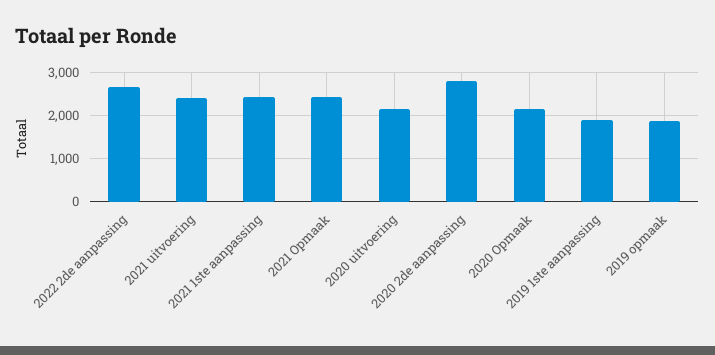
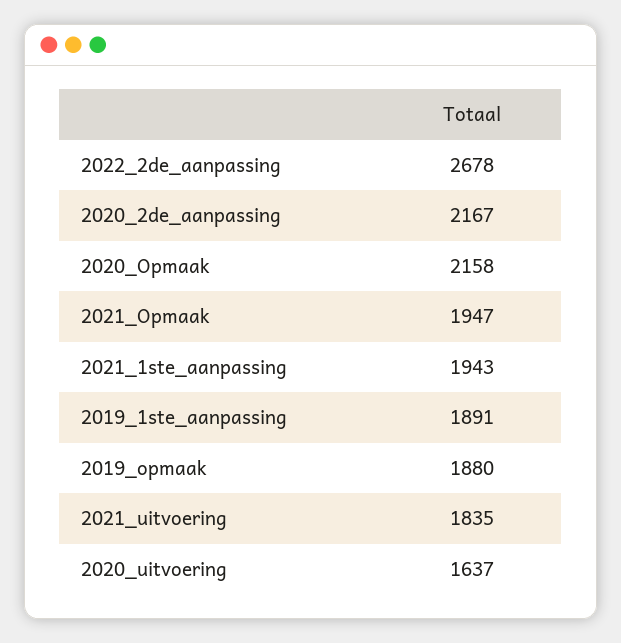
2021 uitvoering: 2400 -> 1835
2021 1ste aanpassing: 2400 -> 1943
2021 Opmaak: 2400 -> 1947
2020 uitvoering: 2200 -> 1637
2020 2de aanpassing: 2800 -> 2167

